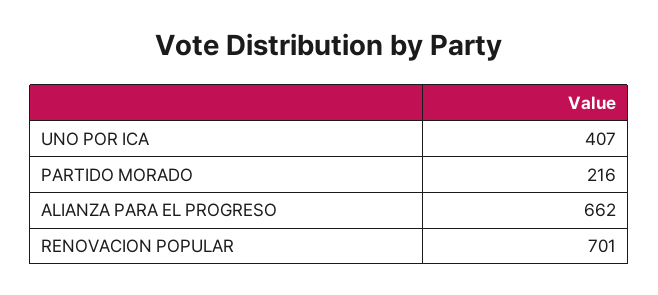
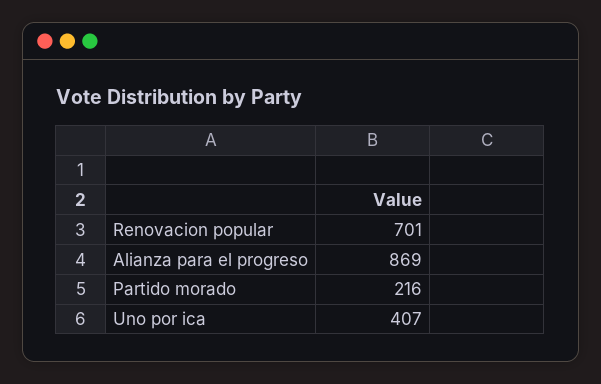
ALIANZA PARA EL PROGRESO: 662 -> 869

